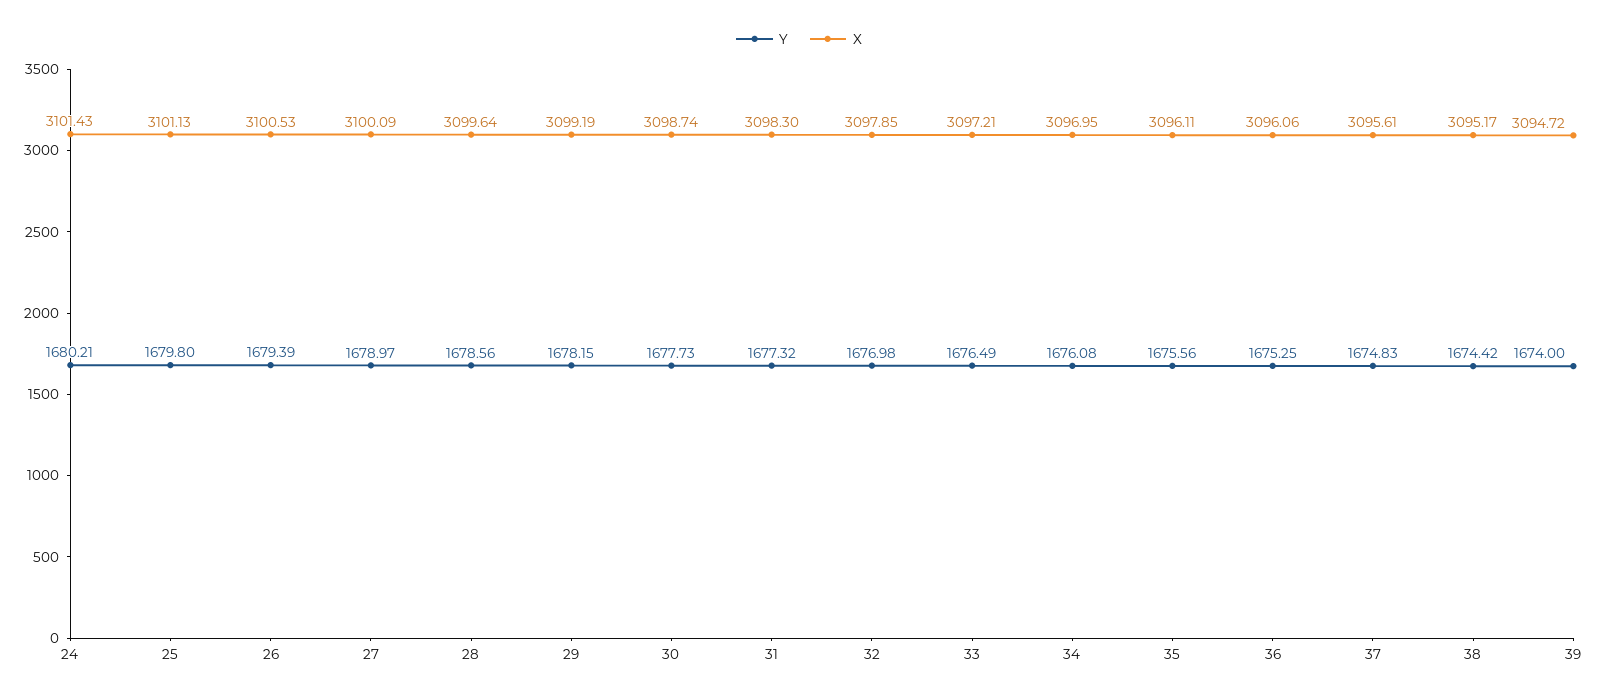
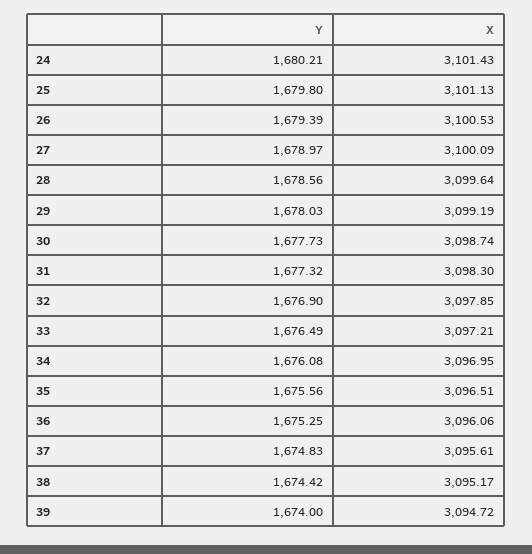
Y, 29: 1678.15 -> 1678.03
Y, 32: 1676.98 -> 1676.9
X, 35: 3096.11 -> 3096.51

